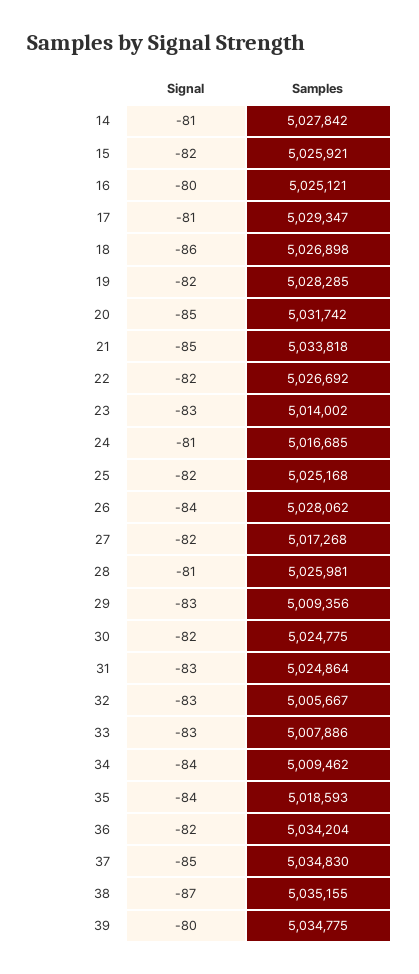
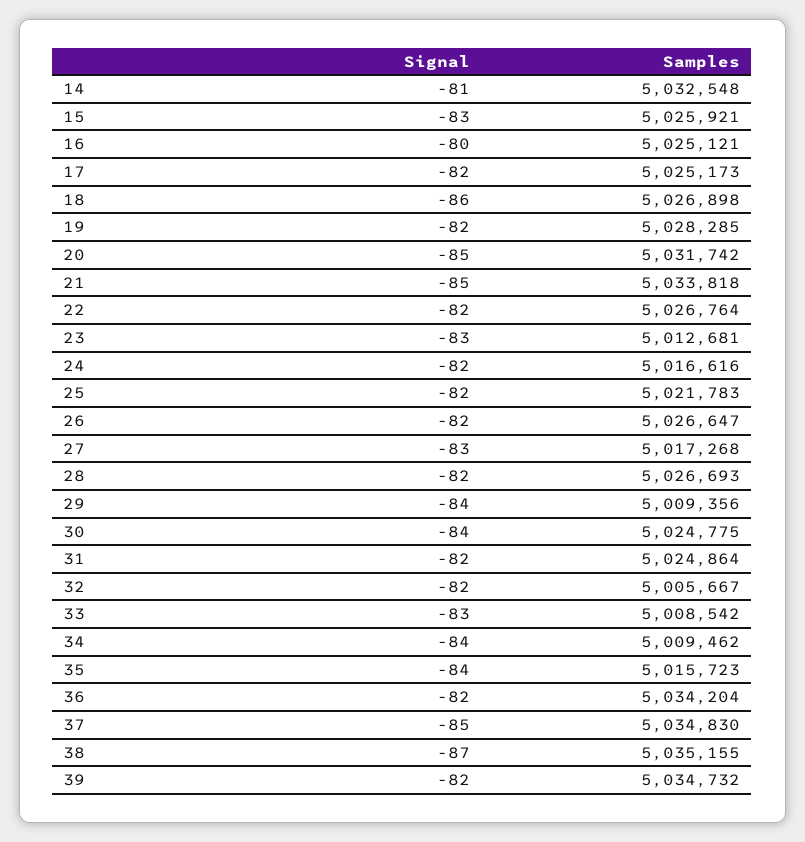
Samples, 14: 5027842 -> 5032548
Signal, 15: -82 -> -83
Signal, 17: -81 -> -82
Samples, 17: 5029347 -> 5025173
Samples, 22: 5026692 -> 5026764
Samples, 23: 5014002 -> 5012681
Signal, 24: -81 -> -82
Samples, 24: 5016685 -> 5016616
Samples, 25: 5025168 -> 5021783
Signal, 26: -84 -> -82
Samples, 26: 5028062 -> 5026647
Signal, 27: -82 -> -83
Signal, 28: -81 -> -82
Samples, 28: 5025981 -> 5026693
Signal, 29: -83 -> -84
Signal, 30: -82 -> -84
Signal, 31: -83 -> -82
Signal, 32: -83 -> -82
Samples, 33: 5007886 -> 5008542
Samples, 35: 5018593 -> 5015723
Signal, 39: -80 -> -82
Samples, 39: 5034775 -> 5034732

